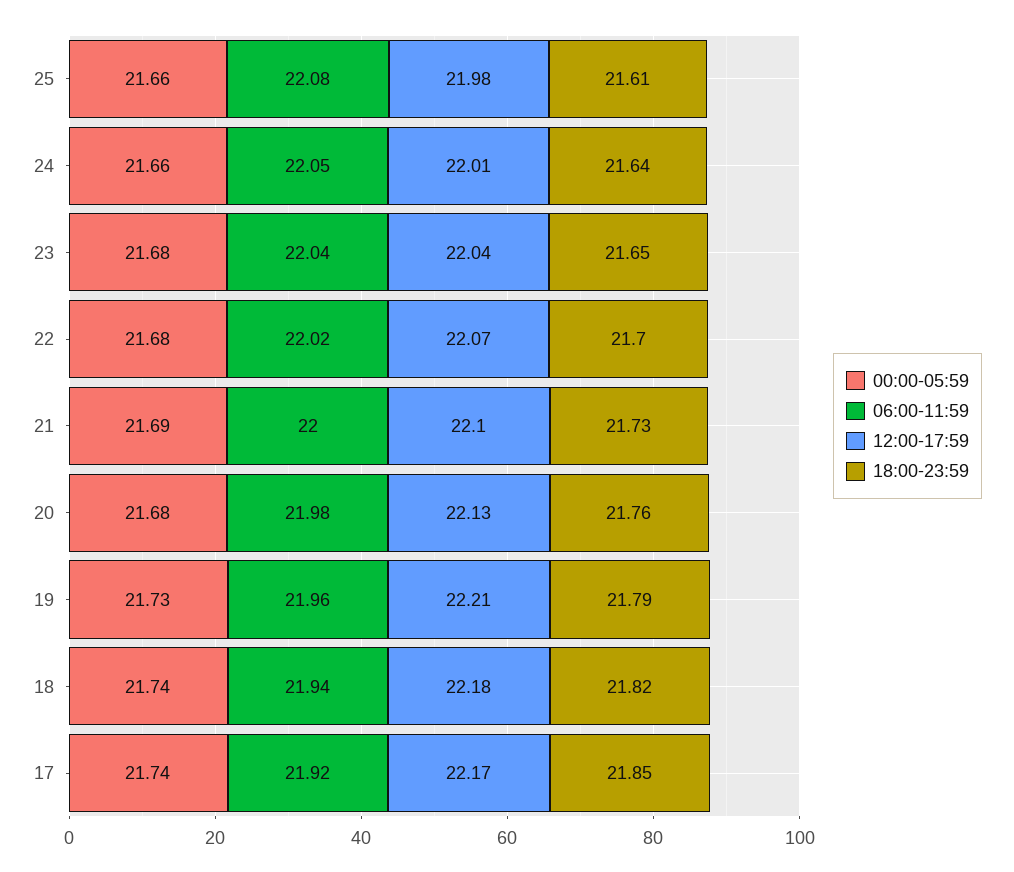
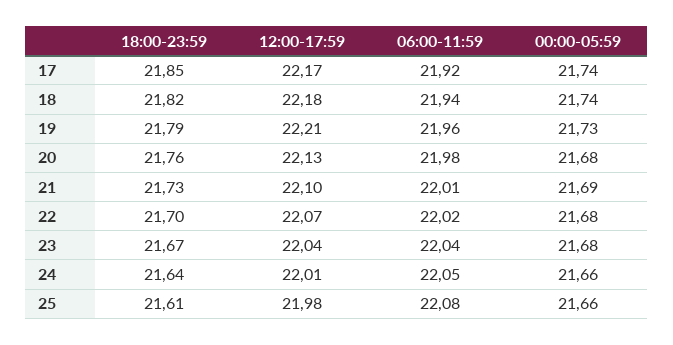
18:00-23:59, 23: 21.65 -> 21.67
06:00-11:59, 21: 22 -> 22.01

